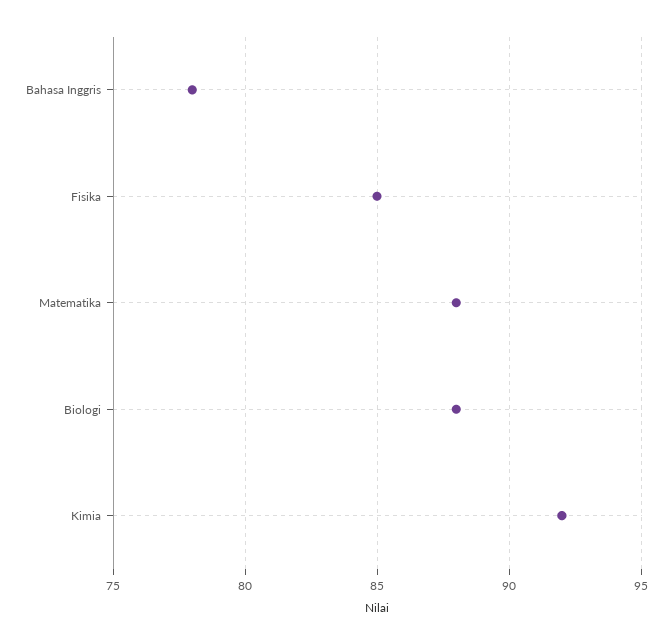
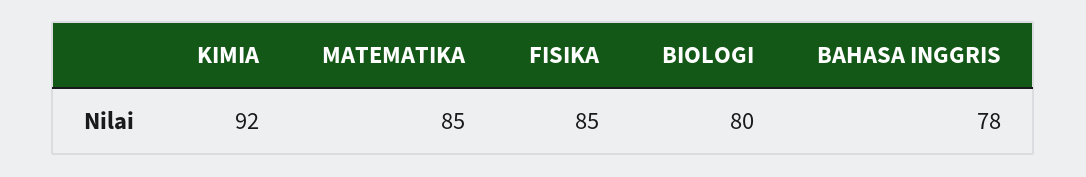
Matematika: 88 -> 85
Biologi: 88 -> 80

